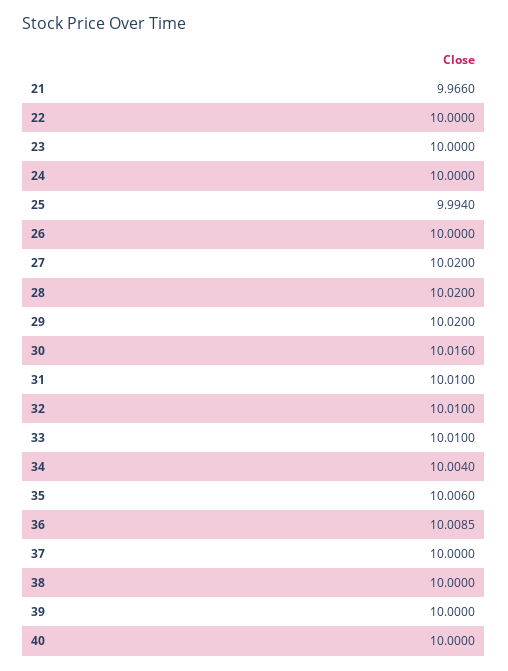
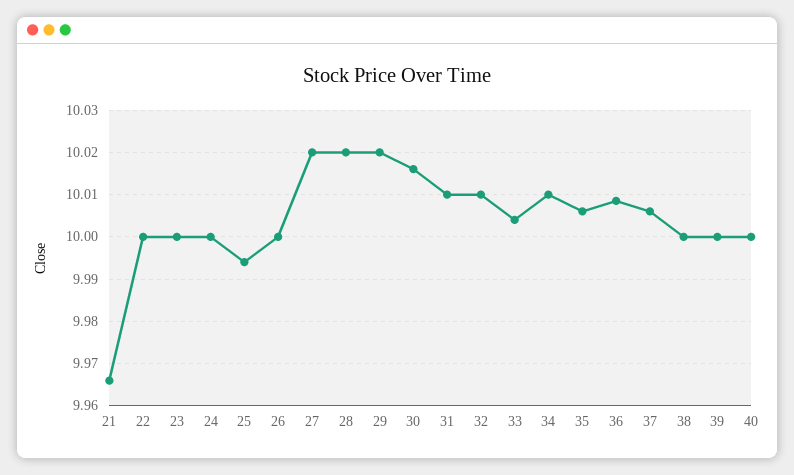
33: 10.01 -> 10.004
34: 10.004 -> 10.01
37: 10 -> 10.006

